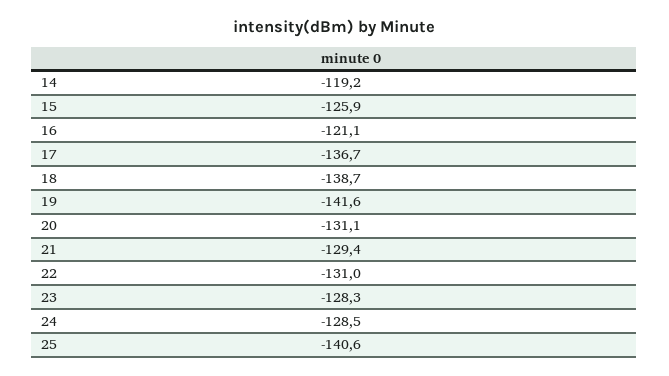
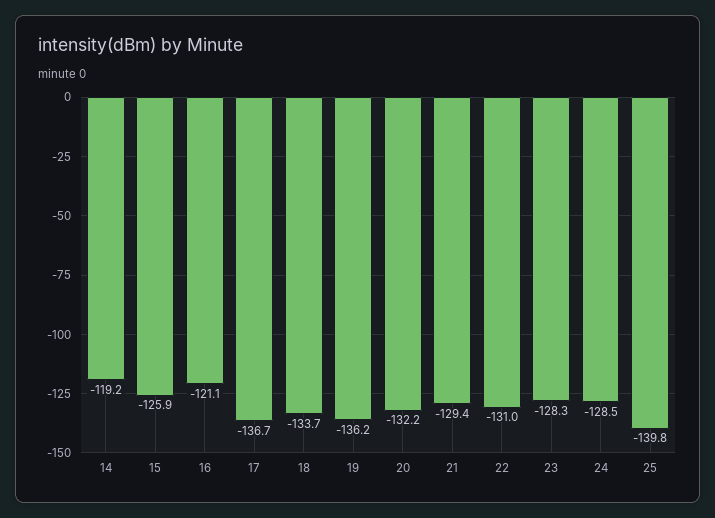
18: -138.7 -> -133.7
19: -141.6 -> -136.2
20: -131.1 -> -132.2
25: -140.6 -> -139.8

